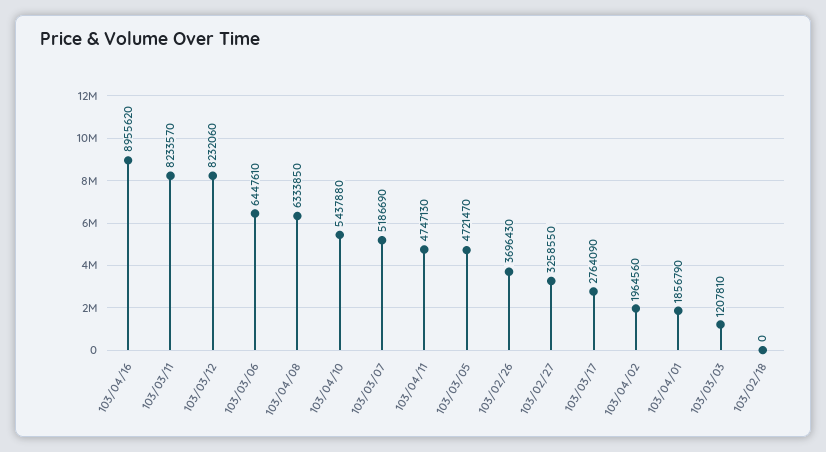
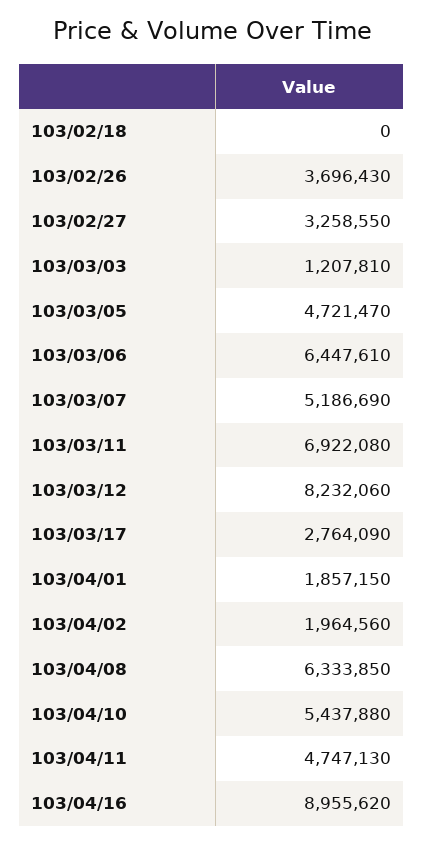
103/03/11: 8233570 -> 6922080
103/04/01: 1856790 -> 1857150

